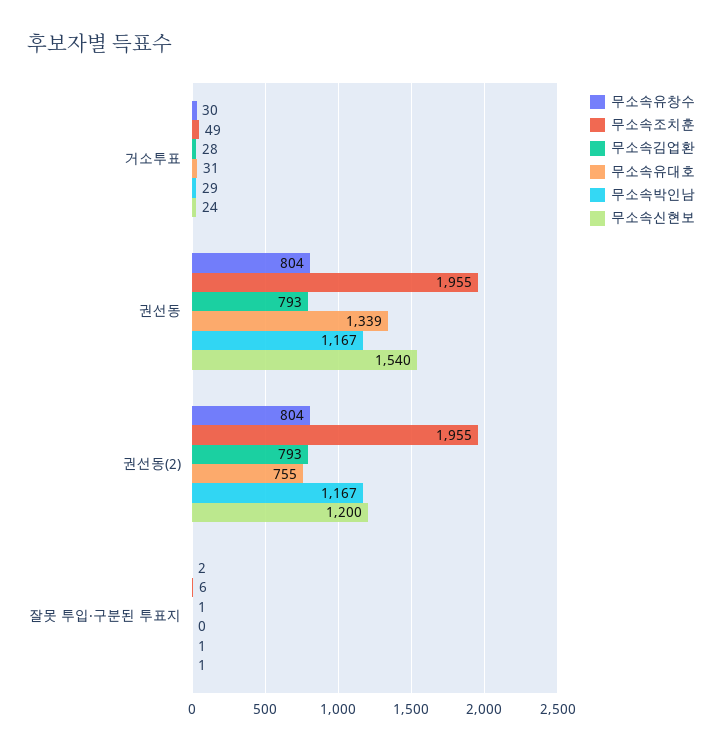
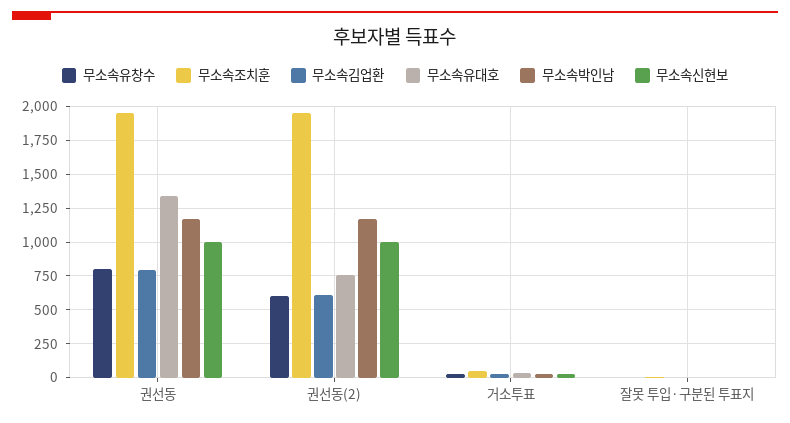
무소속신현보, 권선동: 1540 -> 1000
무소속유창수, 권선동(2): 804 -> 600
무소속김업환, 권선동(2): 793 -> 600
무소속신현보, 권선동(2): 1200 -> 1000

